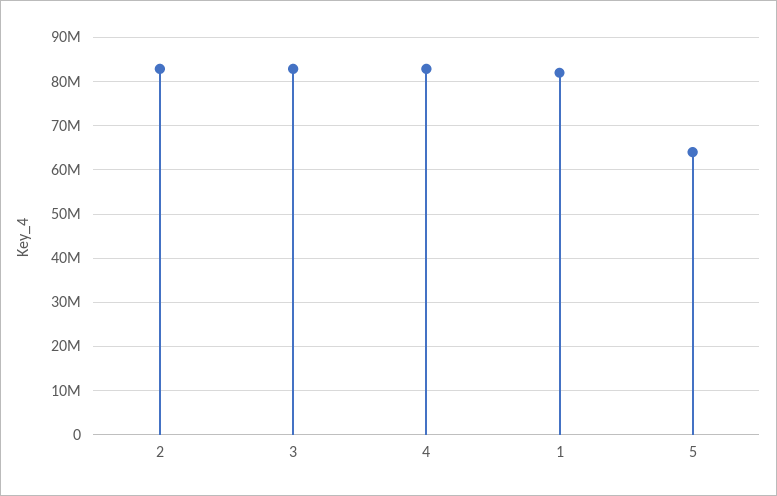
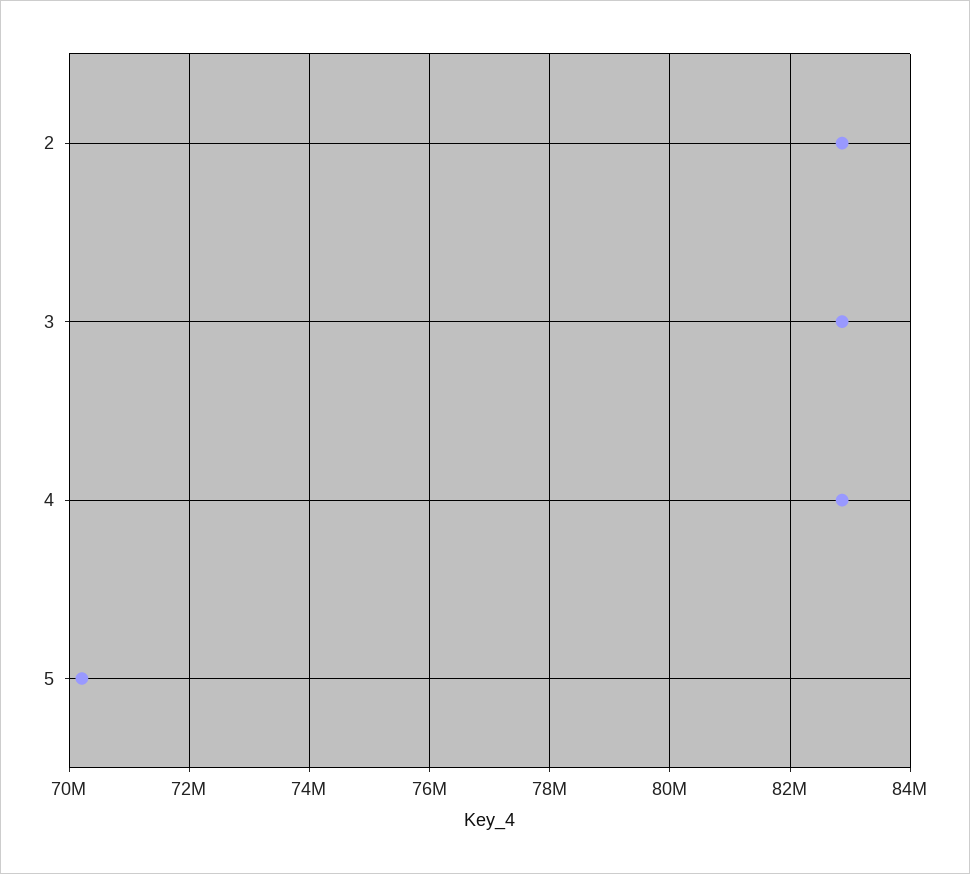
1: 82000000 -> none
5: 64000000 -> 70200000

